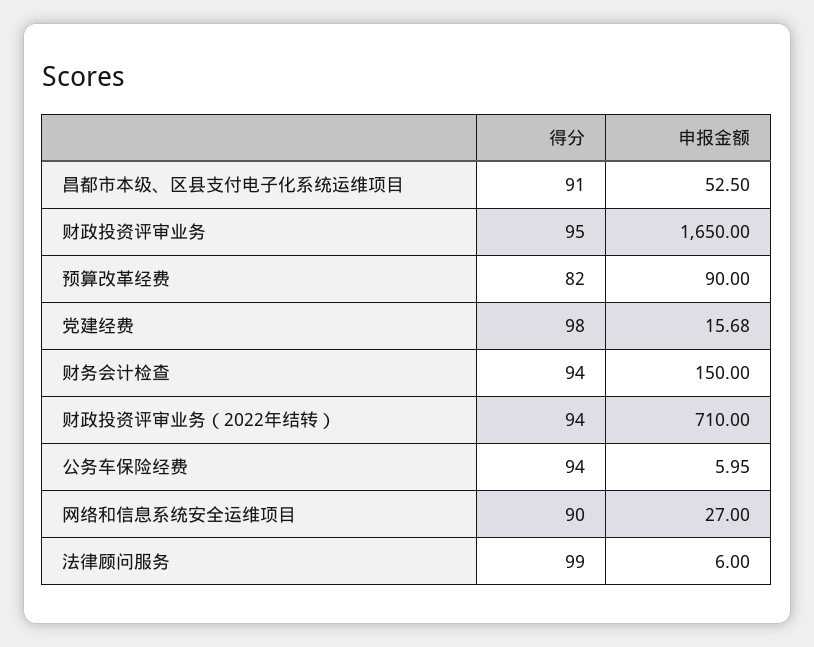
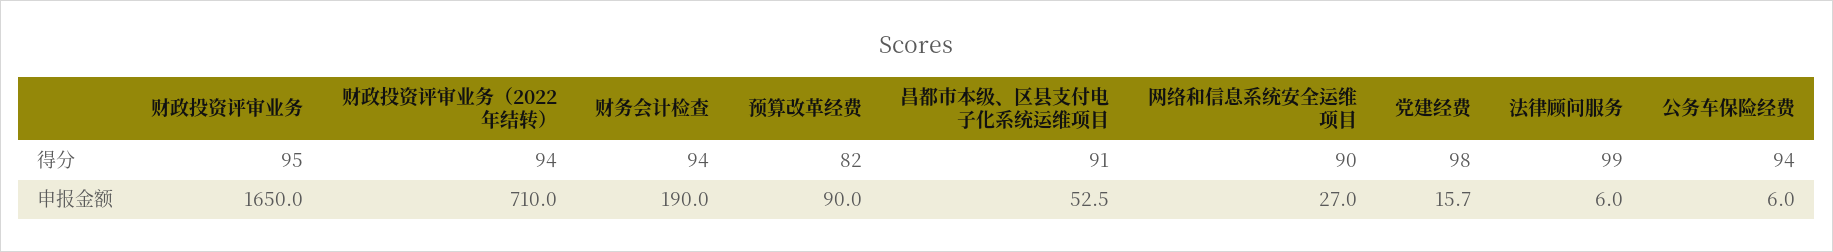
申报金额, 财务会计检查: 150 -> 190

